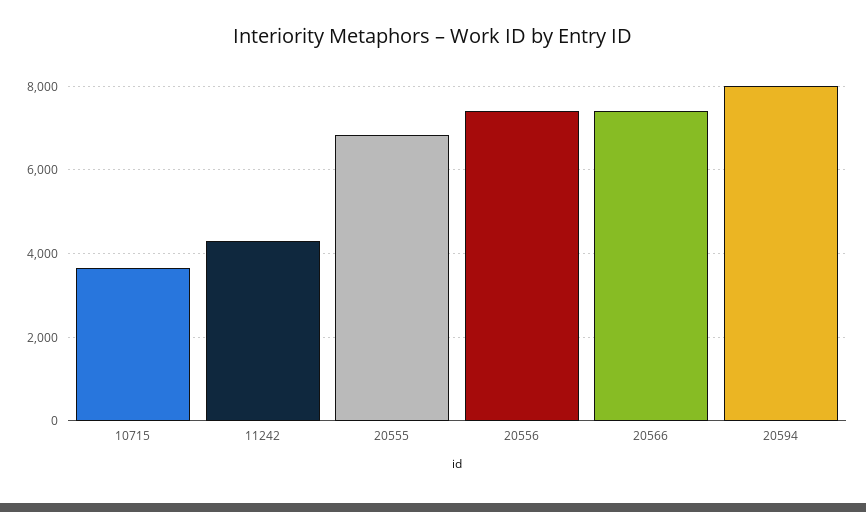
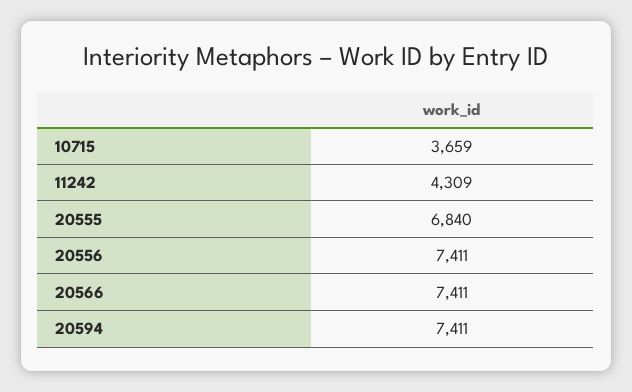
20594: 8000 -> 7411

